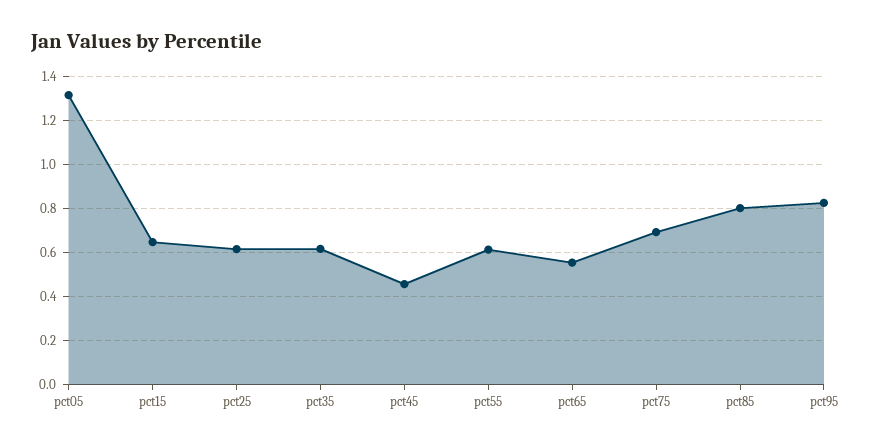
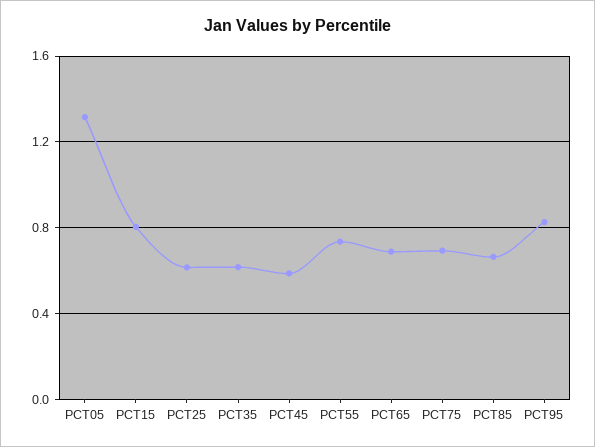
pct15: 0.65 -> 0.8
pct45: 0.45 -> 0.6
pct55: 0.6 -> 0.75
pct65: 0.55 -> 0.7
pct85: 0.8 -> 0.65

